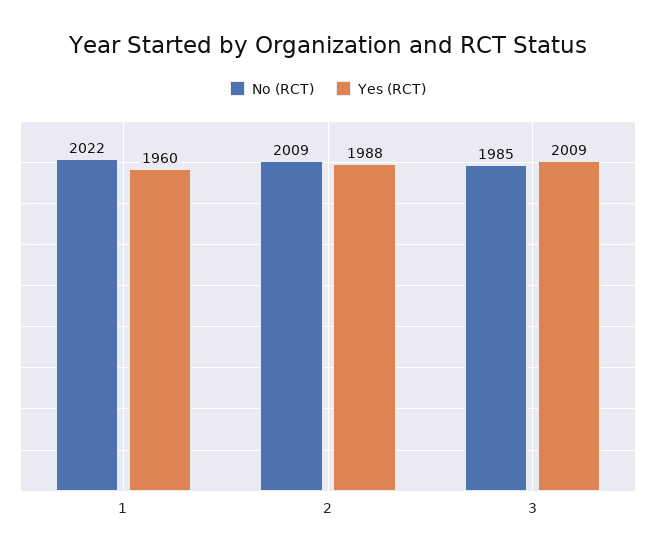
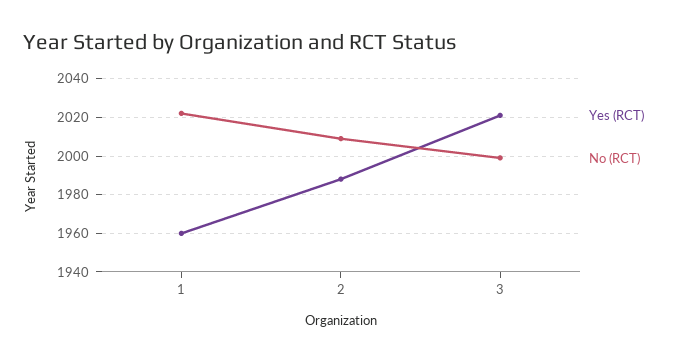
No (RCT), 3: 1985 -> 2000
Yes (RCT), 3: 2009 -> 2020

